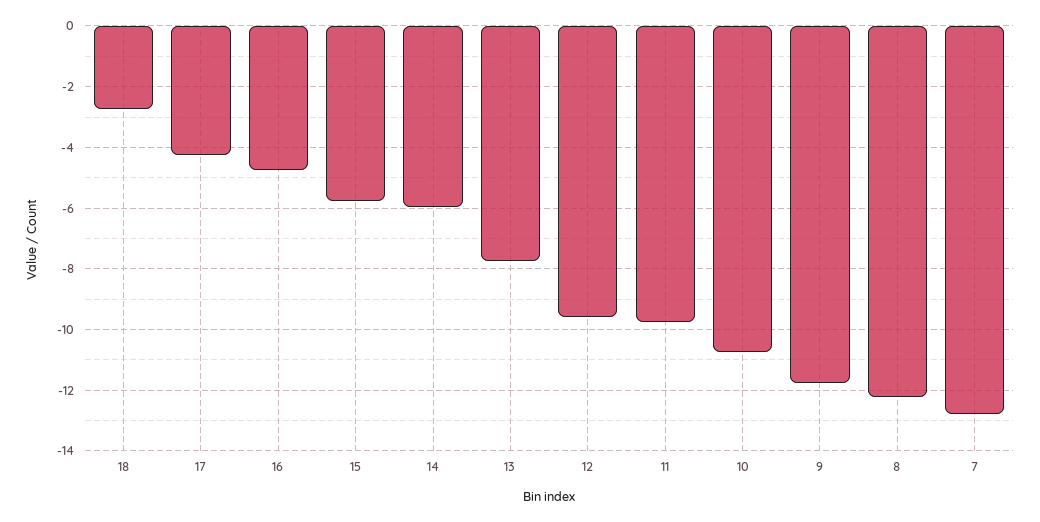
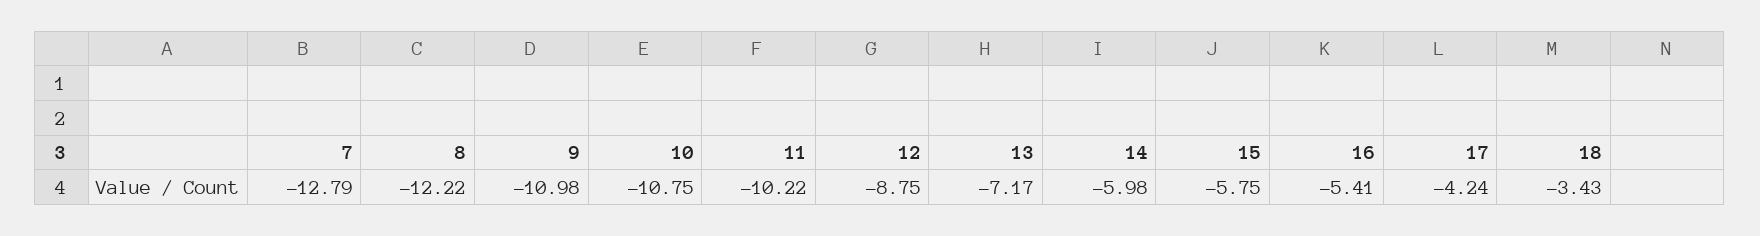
18: -2.8 -> -3.43
16: -4.8 -> -5.41
13: -7.8 -> -7.17
12: -9.6 -> -8.75
11: -9.8 -> -10.22
9: -11.8 -> -10.98

